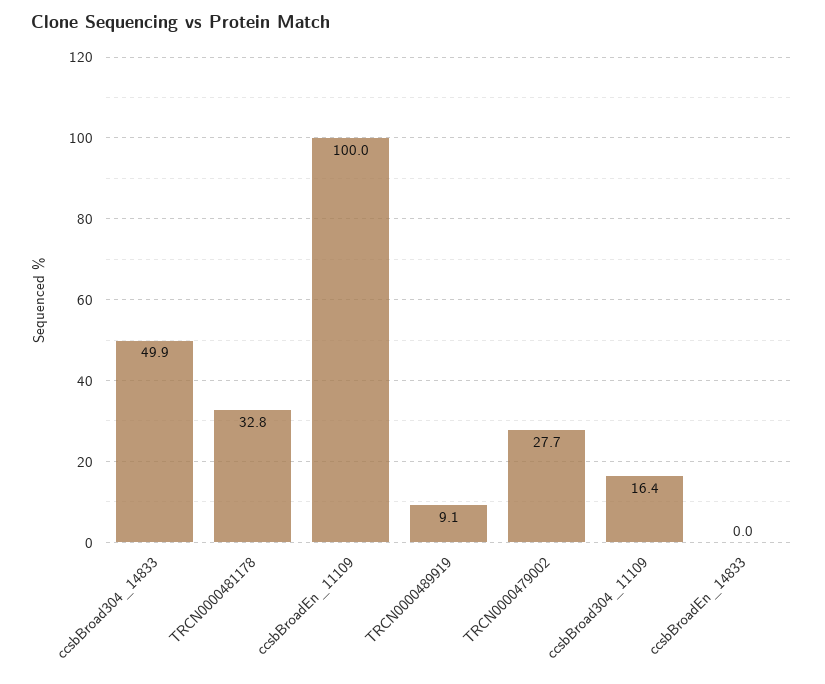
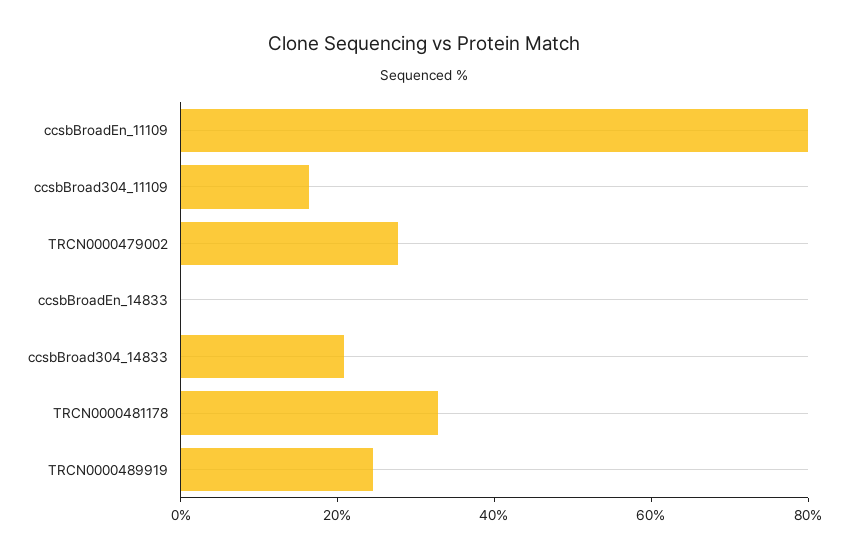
ccsbBroad304_14833: 49.9 -> 20
ccsbBroadEn_11109: 100 -> 80
TRCN0000489919: 9.1 -> 25

